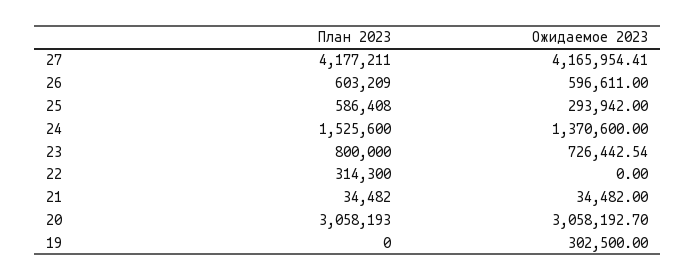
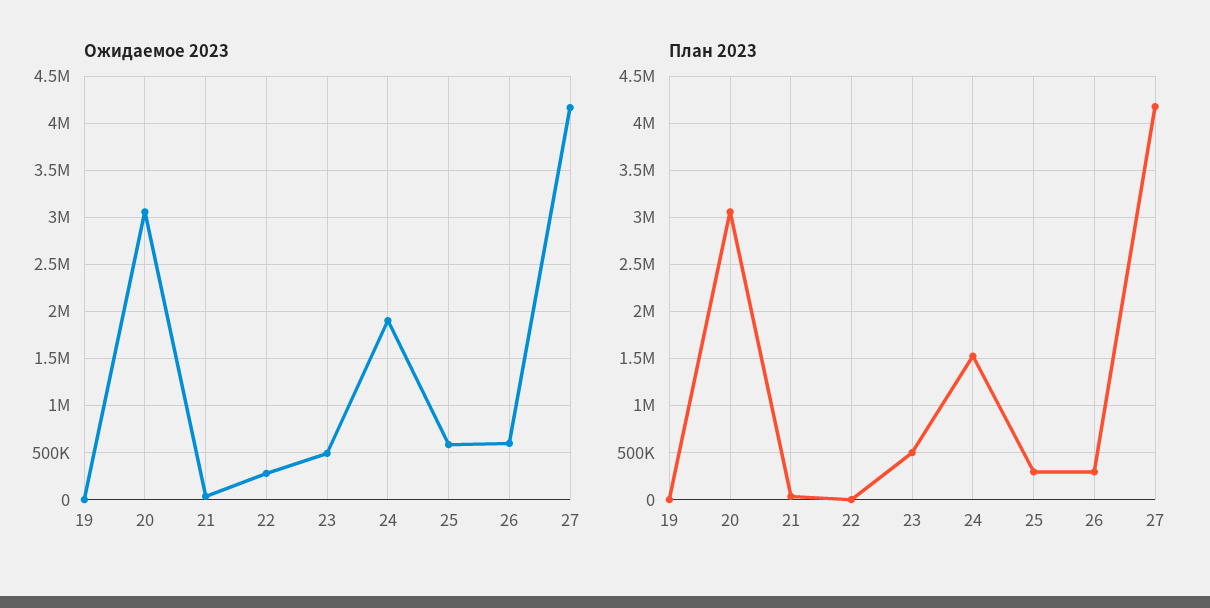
План 2023, 26: 603209 -> 300000
План 2023, 25: 586408 -> 300000
Ожидаемое 2023, 25: 293942 -> 600000
Ожидаемое 2023, 24: 1370600 -> 1900000
План 2023, 23: 800000 -> 500000
Ожидаемое 2023, 23: 726442.54 -> 500000
План 2023, 22: 314300 -> 0
Ожидаемое 2023, 22: 0 -> 300000
Ожидаемое 2023, 19: 302500 -> 0

